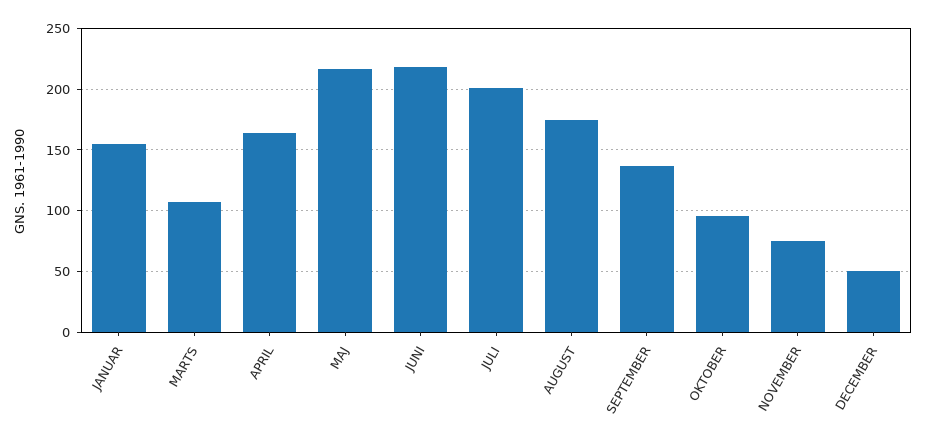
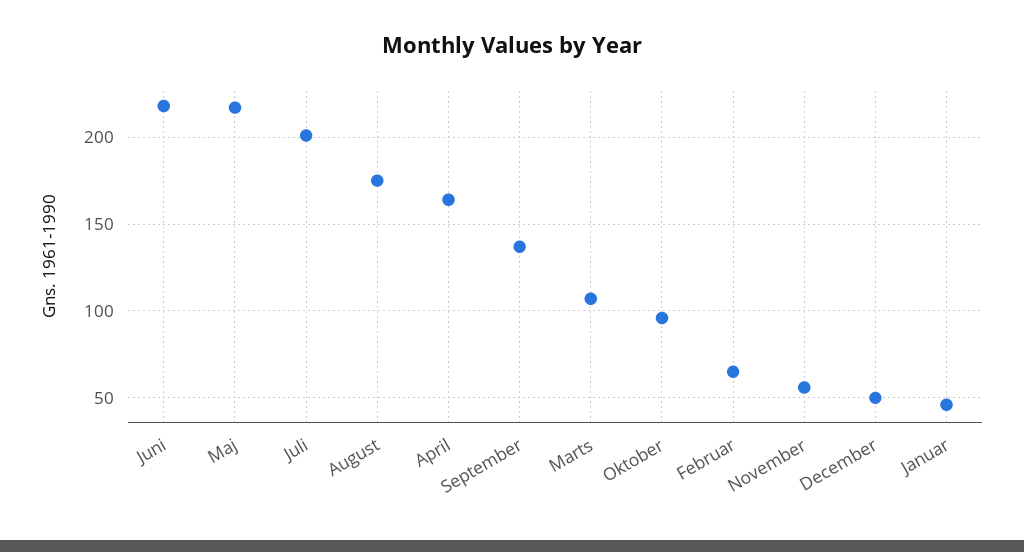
JANUAR: 155 -> 45
NOVEMBER: 75 -> 55
Februar: none -> 65

